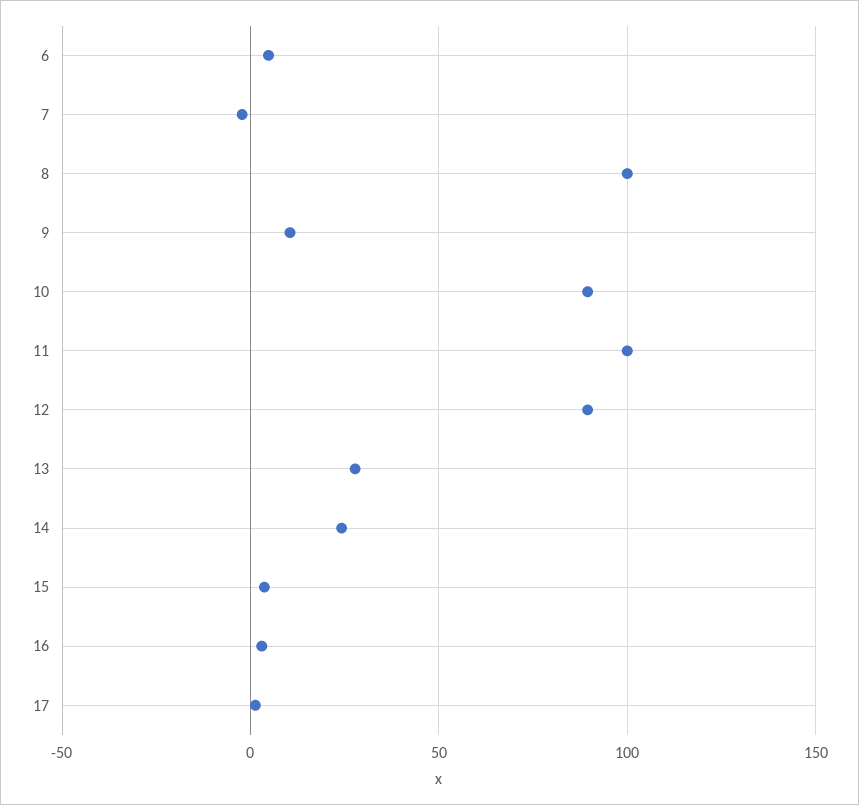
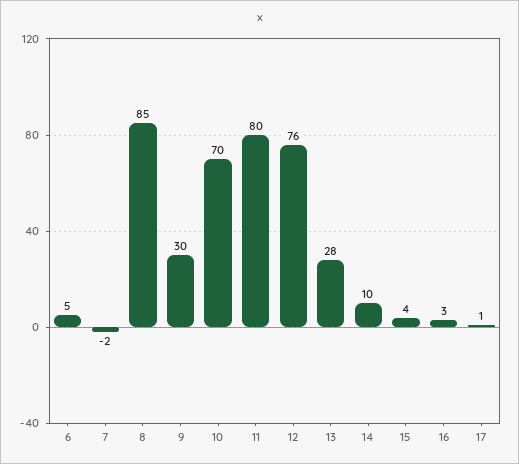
8: 100 -> 85
9: 10 -> 30
10: 90 -> 70
11: 100 -> 80
12: 90 -> 76
14: 25 -> 10

